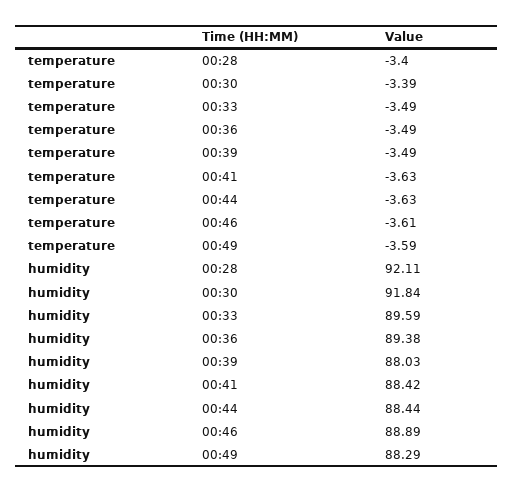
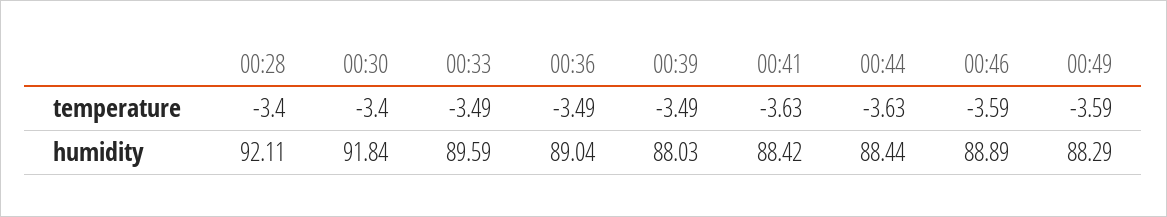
temperature, 00:30: -3.39 -> -3.4
temperature, 00:46: -3.61 -> -3.59
humidity, 00:36: 89.38 -> 89.04

